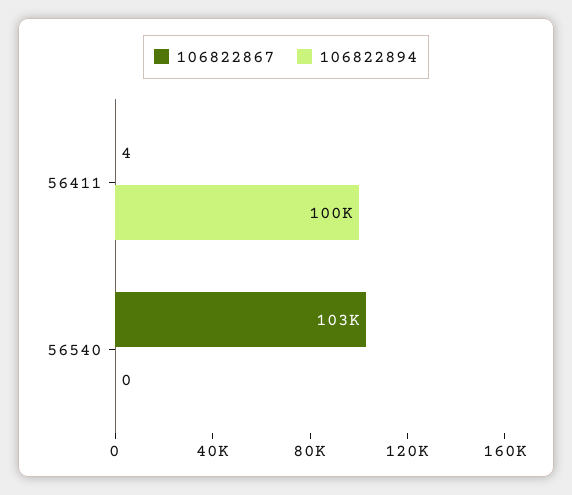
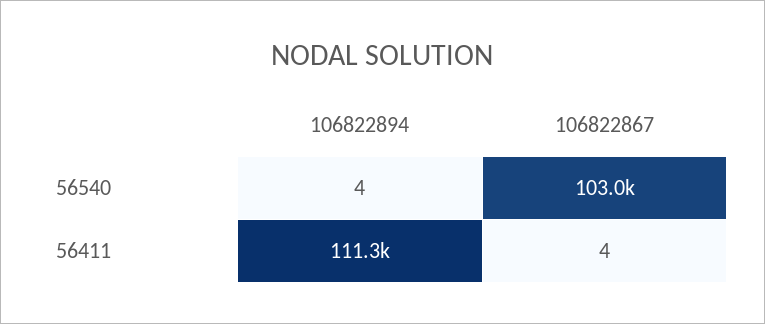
106822894, 56411: 100000 -> 111300
106822894, 56540: 0 -> 4

